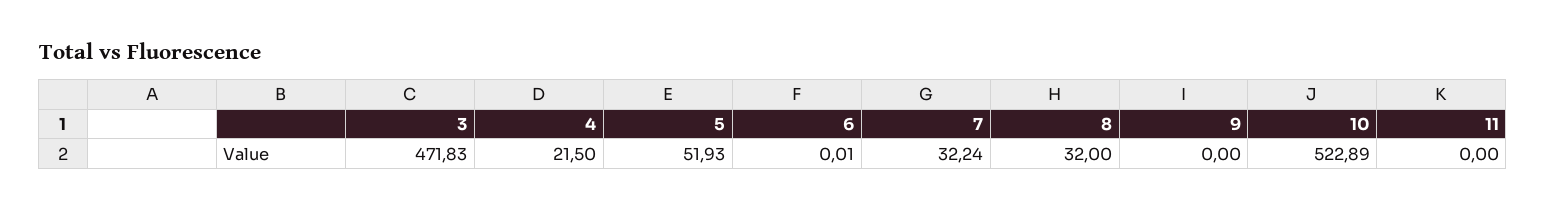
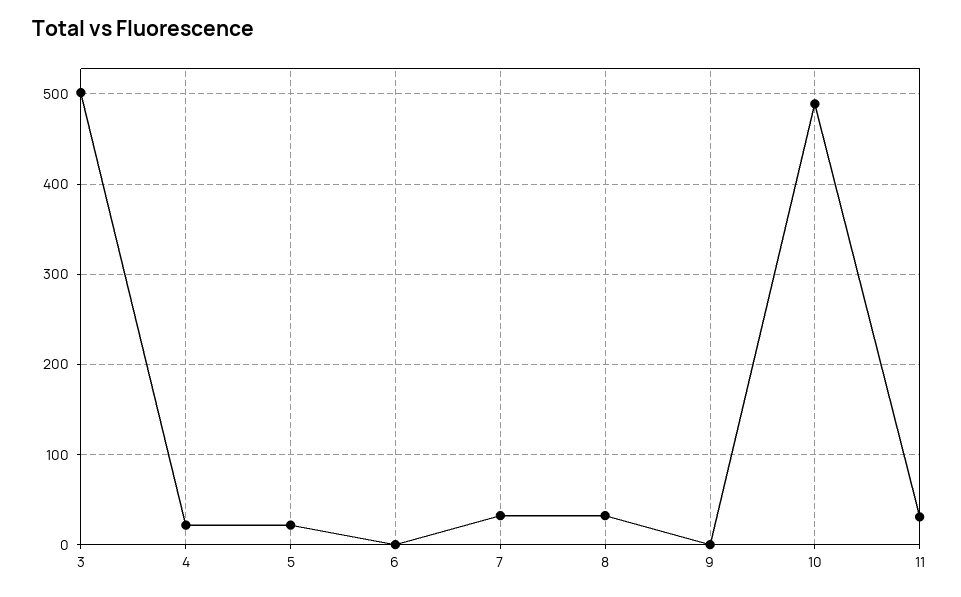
3: 471.83 -> 500
5: 51.93 -> 20
10: 522.89 -> 490
11: 0 -> 30

